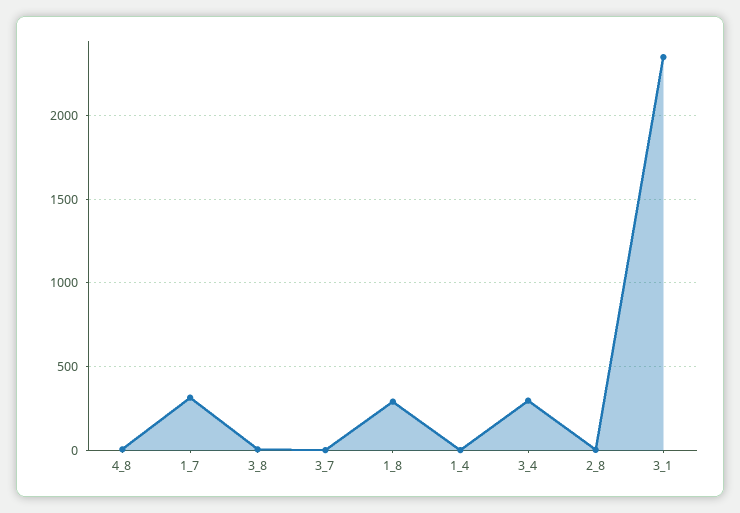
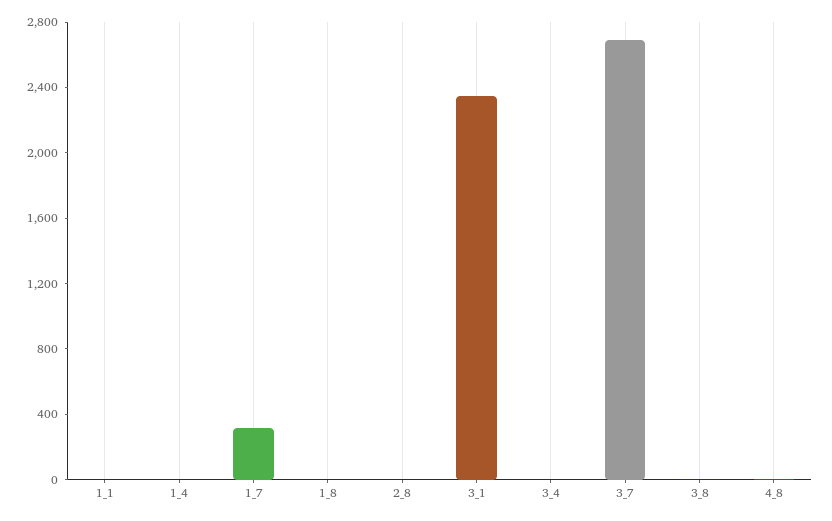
3_7: 0 -> 2700
1_8: 300 -> 0
3_4: 300 -> 0
1_1: none -> 0

